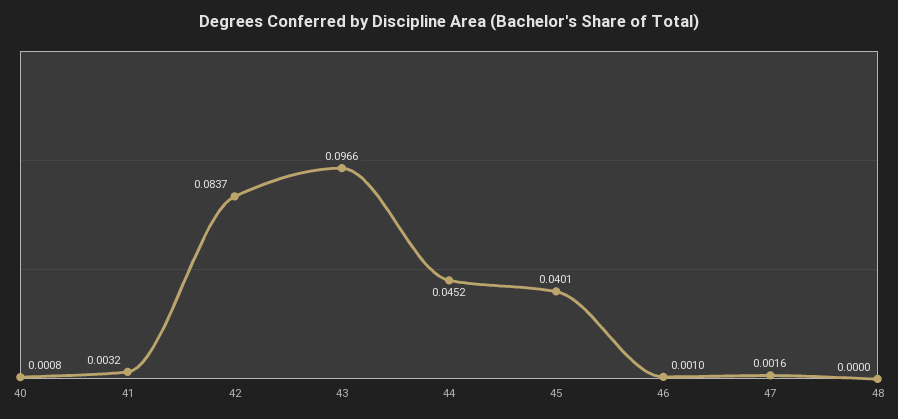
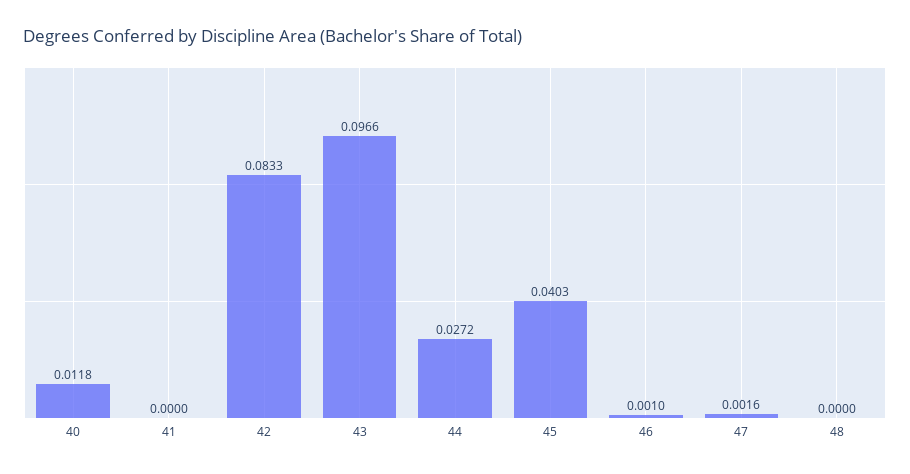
40: 0.0008 -> 0.0118
41: 0.0032 -> 0
42: 0.0837 -> 0.0833
44: 0.0452 -> 0.0272
45: 0.0401 -> 0.0403

